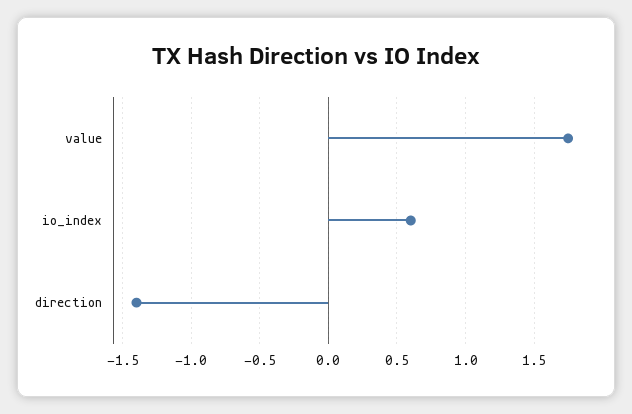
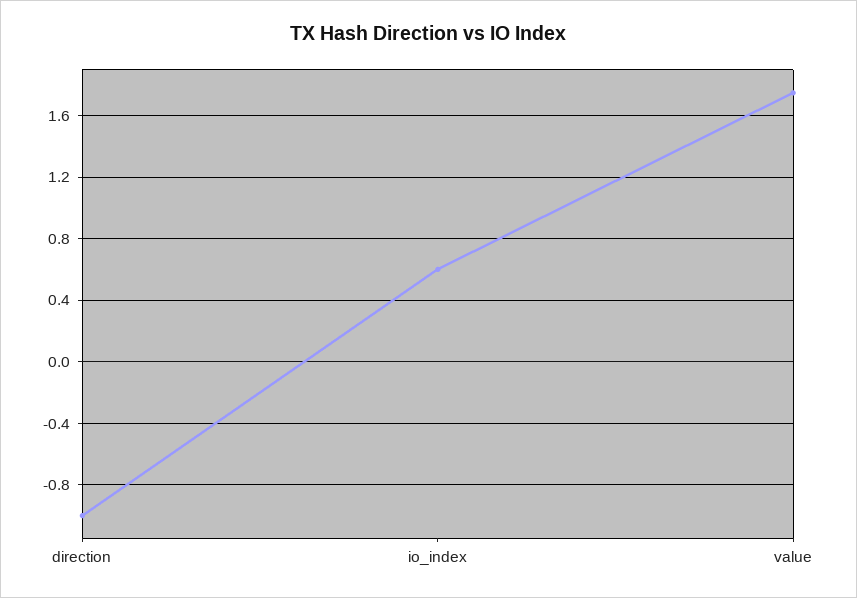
direction: -1.4 -> -1

